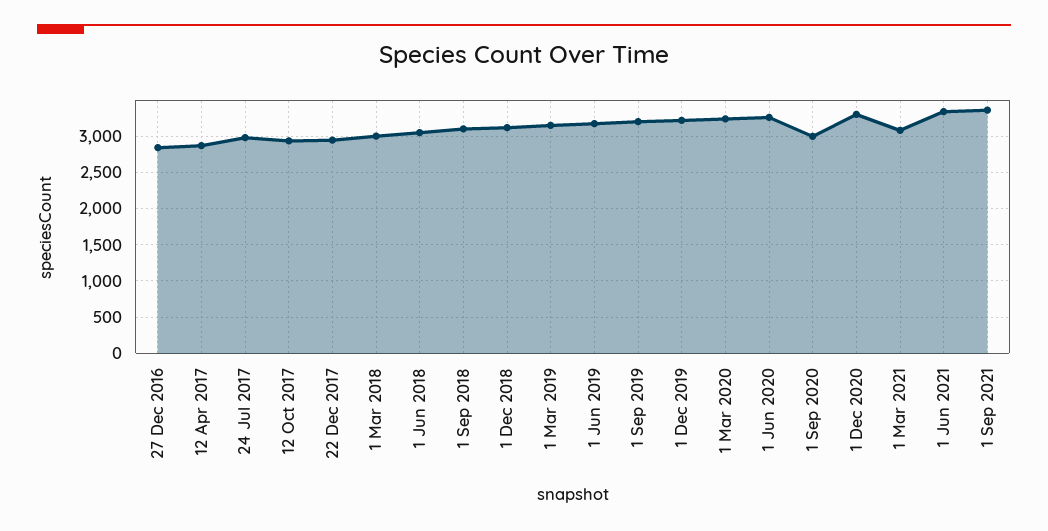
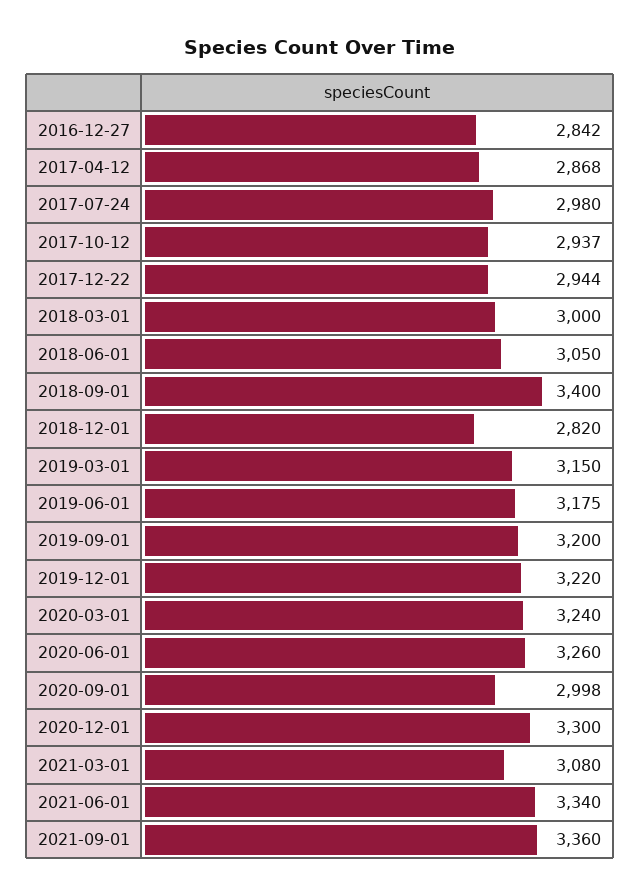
1 Sep 2018: 3100 -> 3400
1 Dec 2018: 3100 -> 2820

